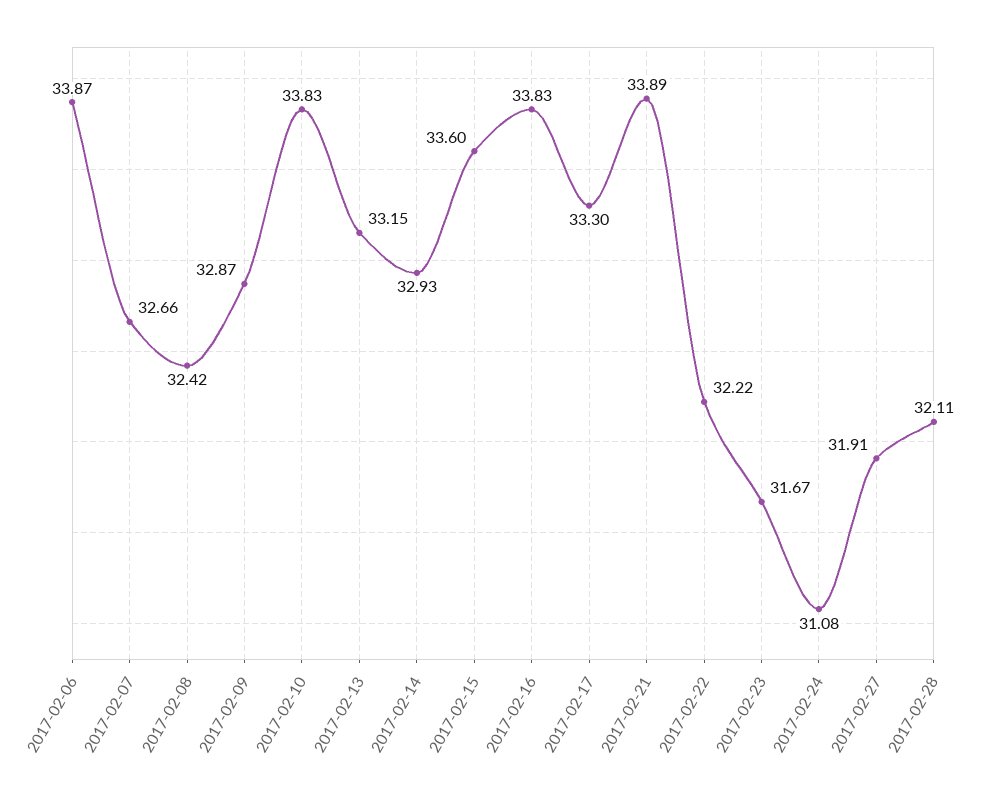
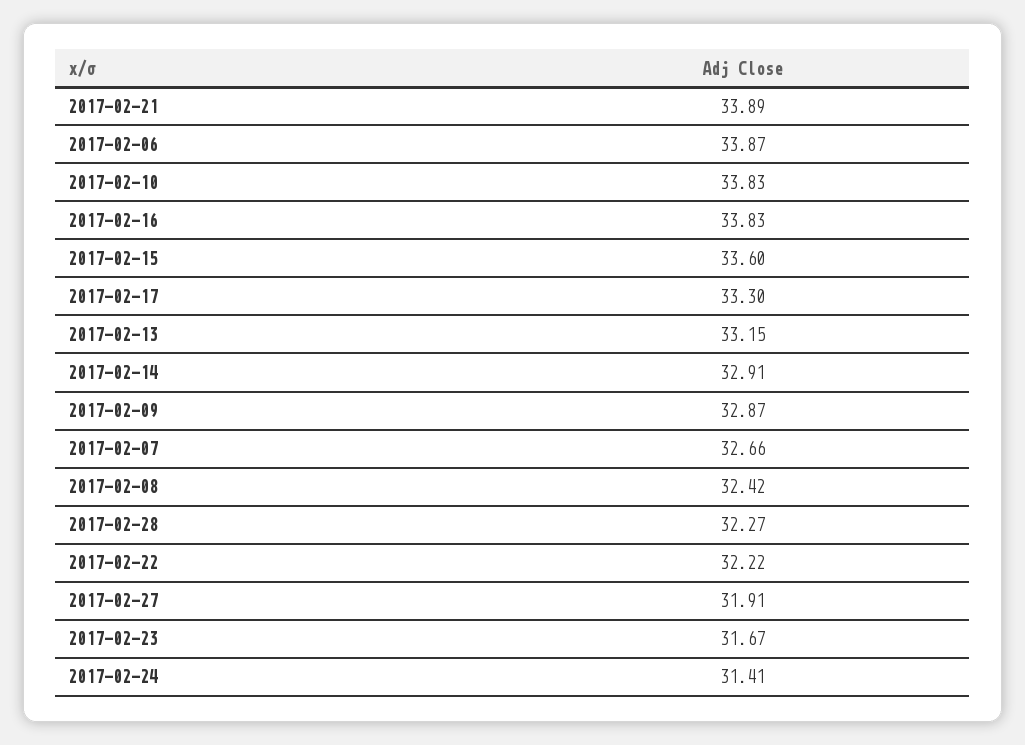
2017-02-14: 32.93 -> 32.91
2017-02-24: 31.08 -> 31.41
2017-02-28: 32.11 -> 32.27

